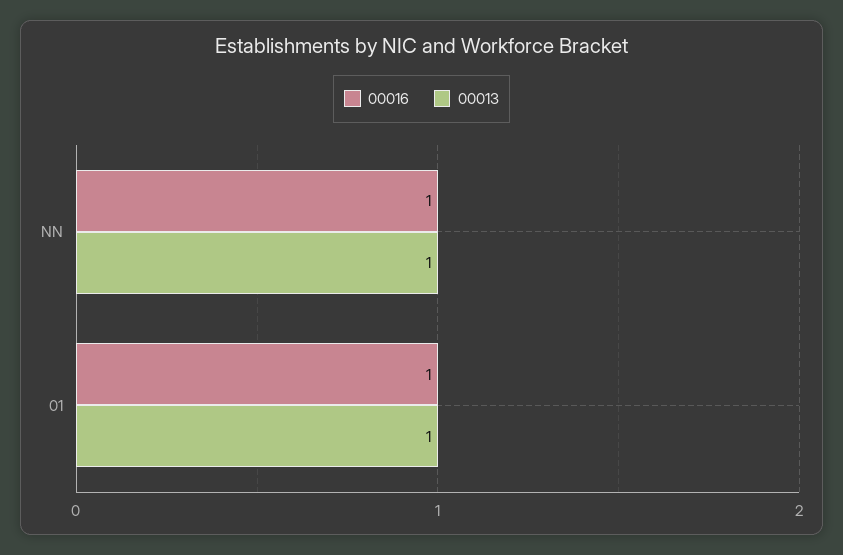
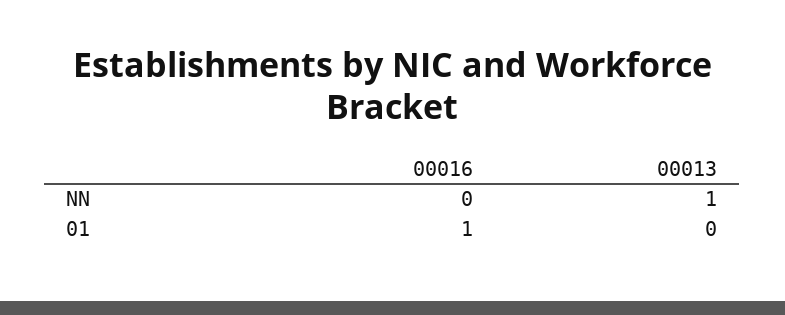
00016, NN: 1 -> 0
00013, 01: 1 -> 0

